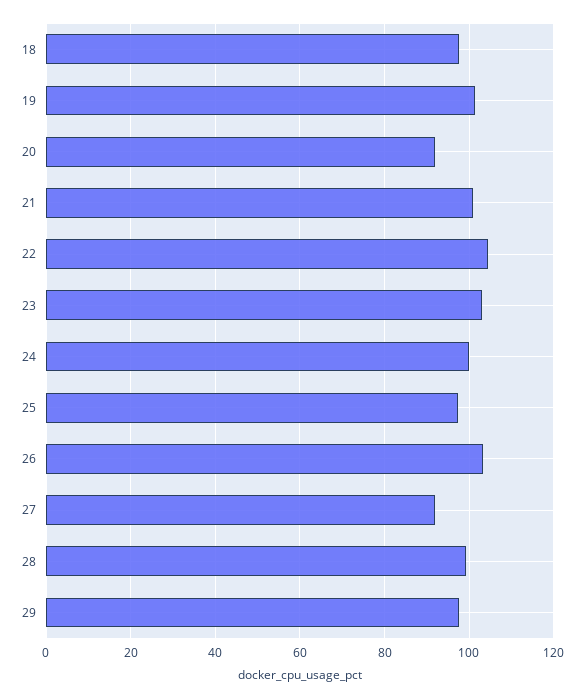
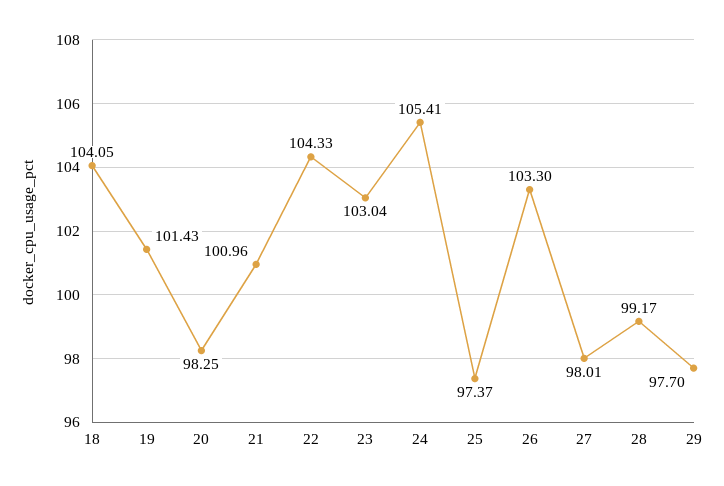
18: 98 -> 104.05
20: 92 -> 98.25
24: 100 -> 105.41
27: 92 -> 98.01

